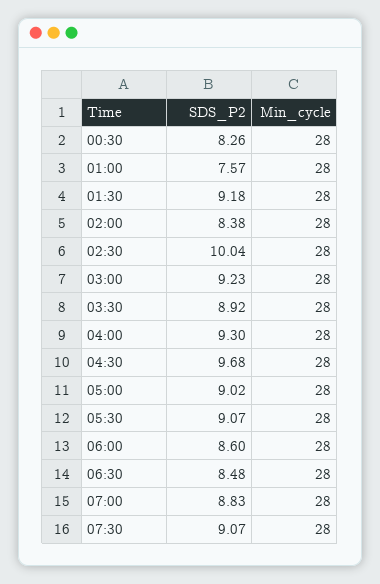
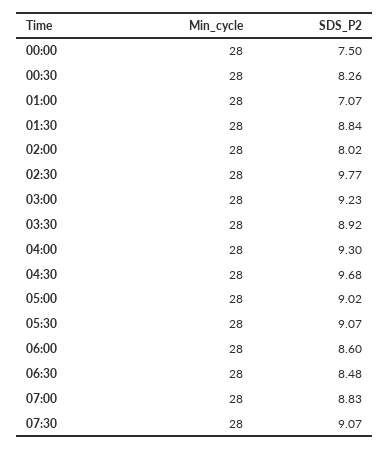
SDS_P2, 01:00: 7.57 -> 7.07
SDS_P2, 01:30: 9.18 -> 8.84
SDS_P2, 02:00: 8.38 -> 8.02
SDS_P2, 02:30: 10.04 -> 9.77
Min_cycle, 00:00: none -> 28
SDS_P2, 00:00: none -> 7.5

